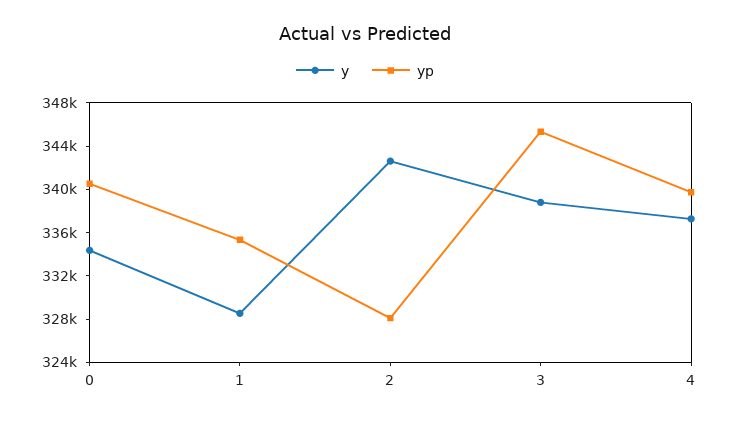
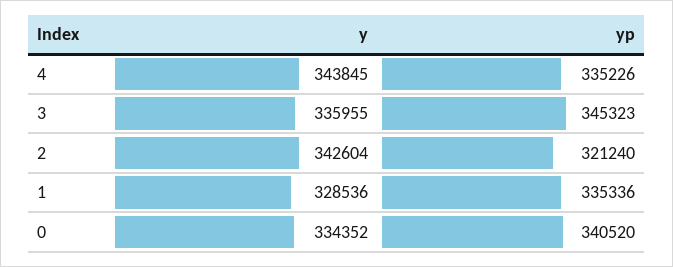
yp, 2: 328000 -> 321240
y, 3: 339000 -> 335955
y, 4: 337000 -> 343845
yp, 4: 340000 -> 335226

